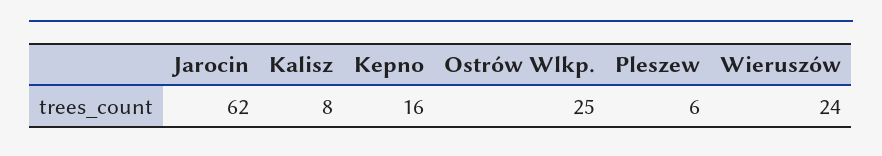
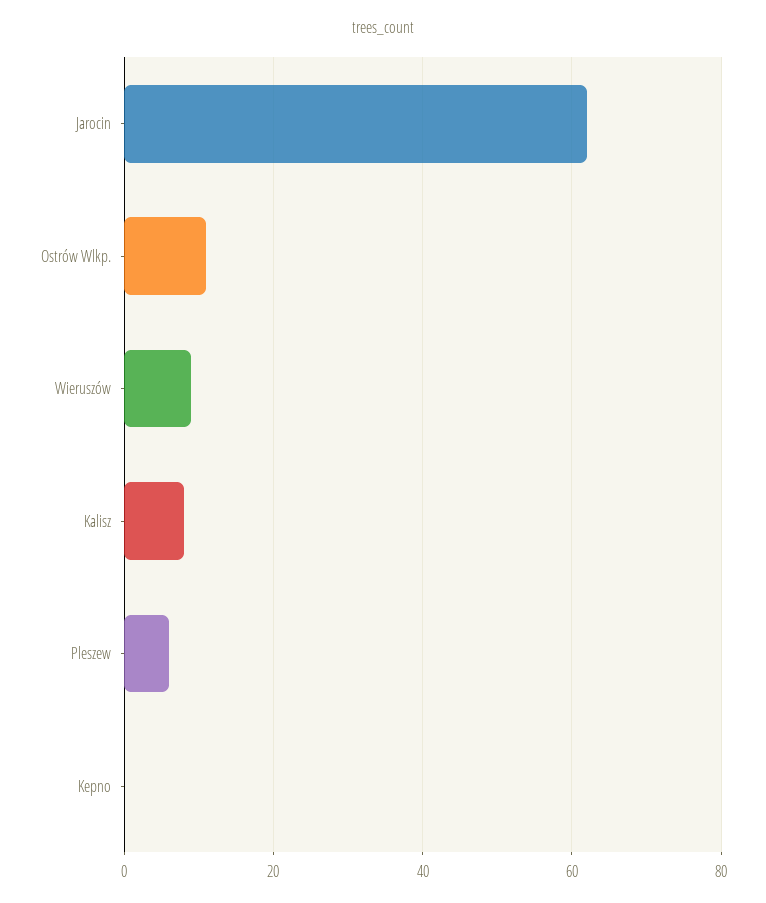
Kepno: 16 -> 0
Ostrów Wlkp.: 25 -> 10
Wieruszów: 24 -> 10

